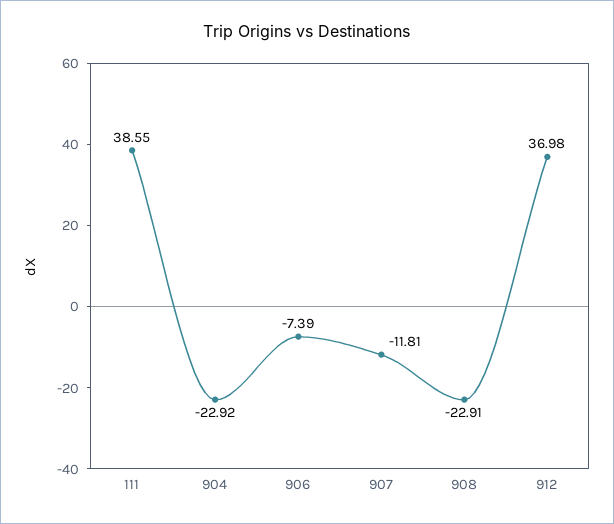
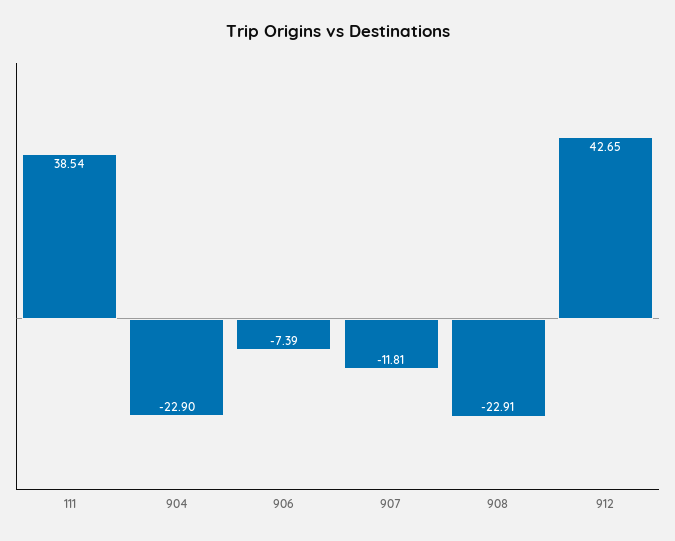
111: 38.55 -> 38.54
904: -22.92 -> -22.9
912: 36.98 -> 42.65

